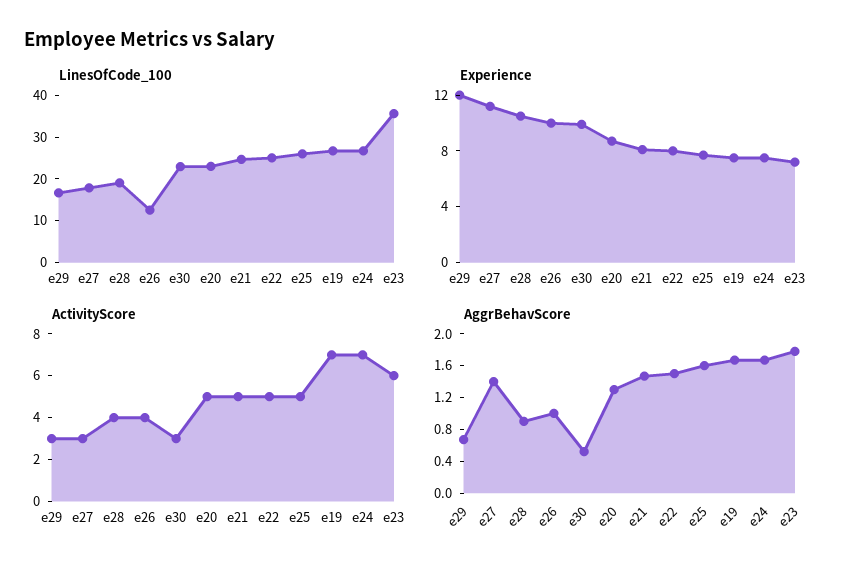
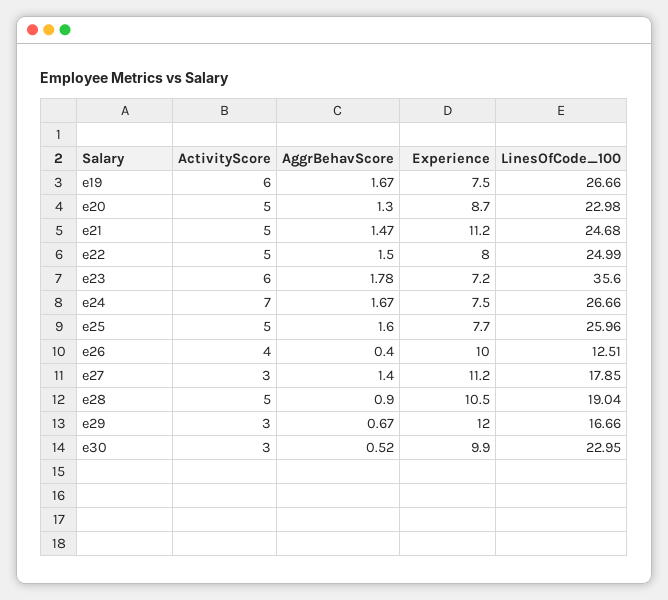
Experience, e21: 8 -> 11.2
ActivityScore, e28: 4 -> 5
ActivityScore, e19: 7 -> 6
AggrBehavScore, e26: 1 -> 0.4

